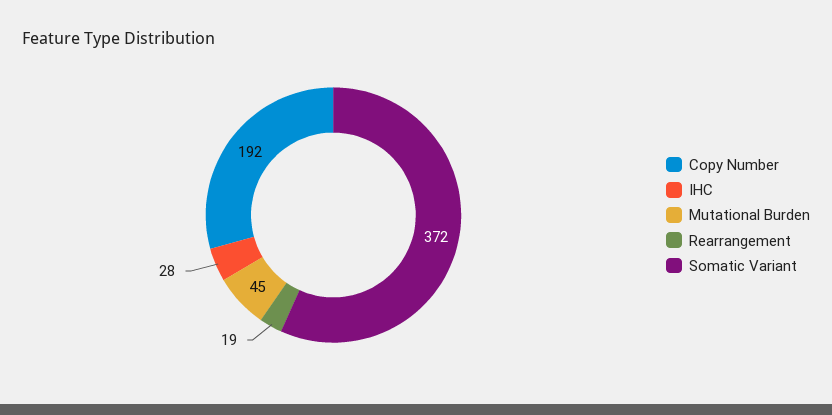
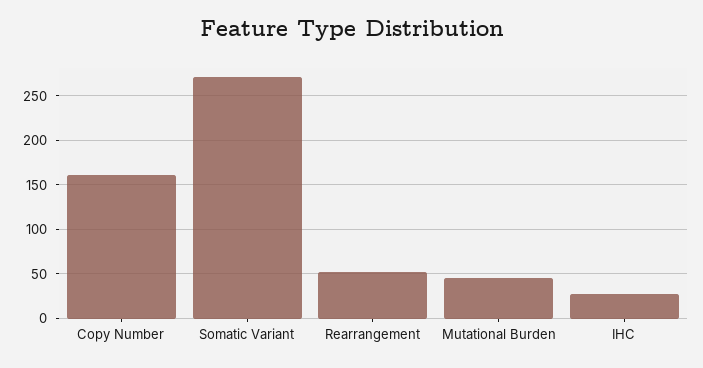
Copy Number: 192 -> 160
Rearrangement: 19 -> 50
Somatic Variant: 372 -> 270

